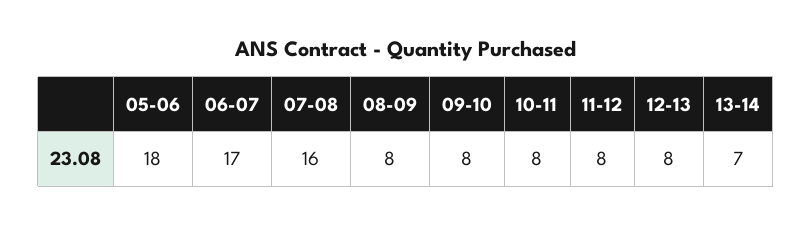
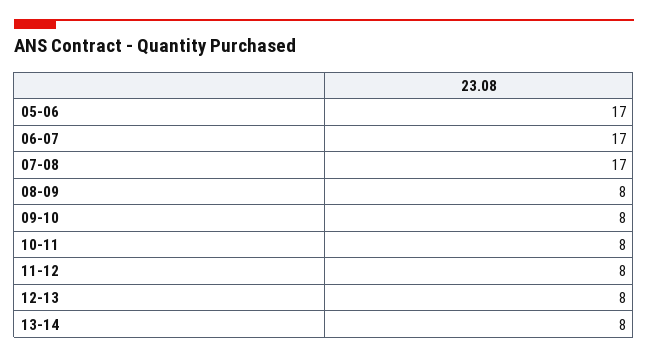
05-06: 18 -> 17
07-08: 16 -> 17
13-14: 7 -> 8

